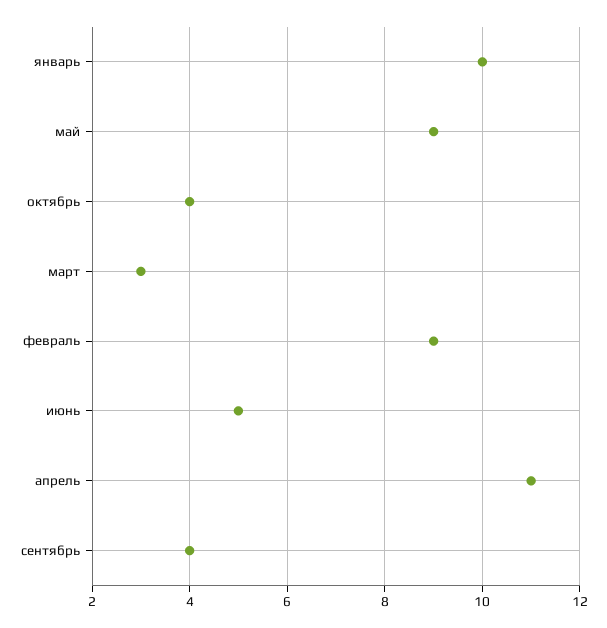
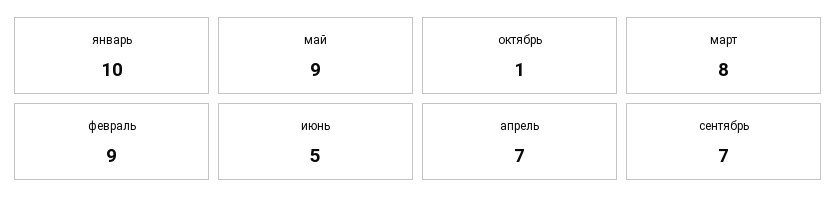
октябрь: 4 -> 1
март: 3 -> 8
апрель: 11 -> 7
сентябрь: 4 -> 7

